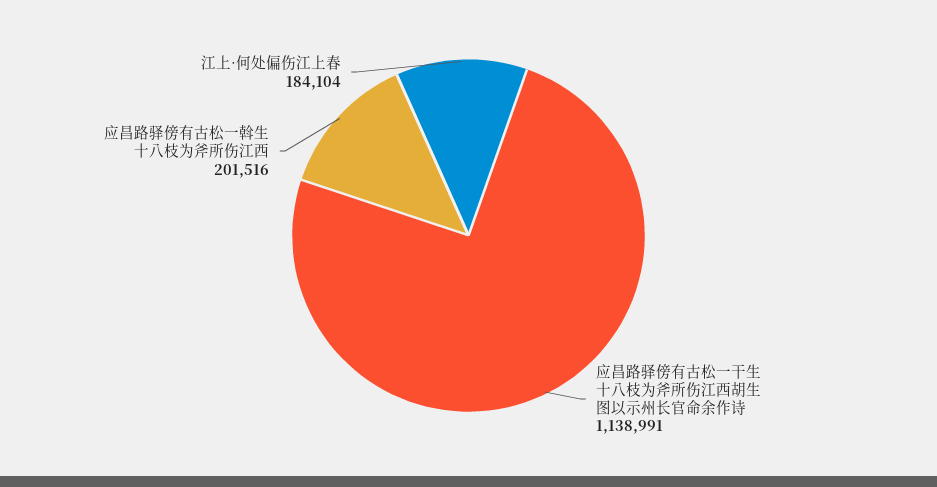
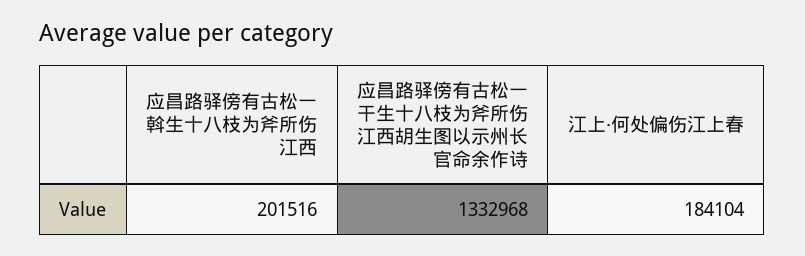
应昌路驿傍有古松一干生十八枝为斧所伤江西胡生图以示州长官命余作诗: 1138991 -> 1332968

